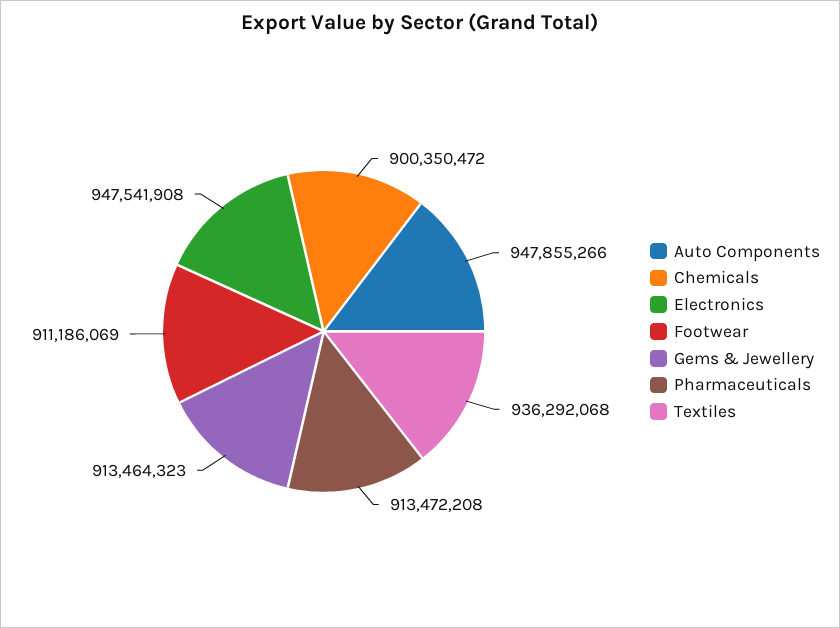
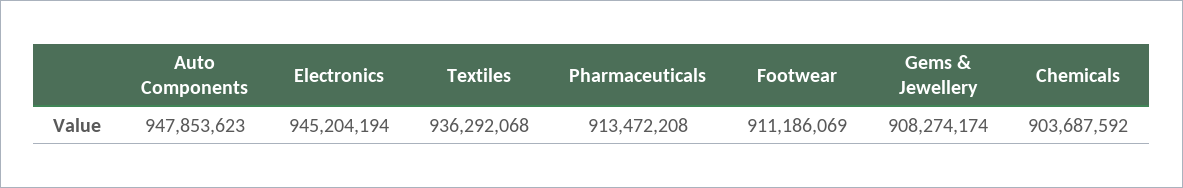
Auto Components: 947855266 -> 947853623
Chemicals: 900350472 -> 903687592
Electronics: 947541908 -> 945204194
Gems & Jewellery: 913464323 -> 908274174

